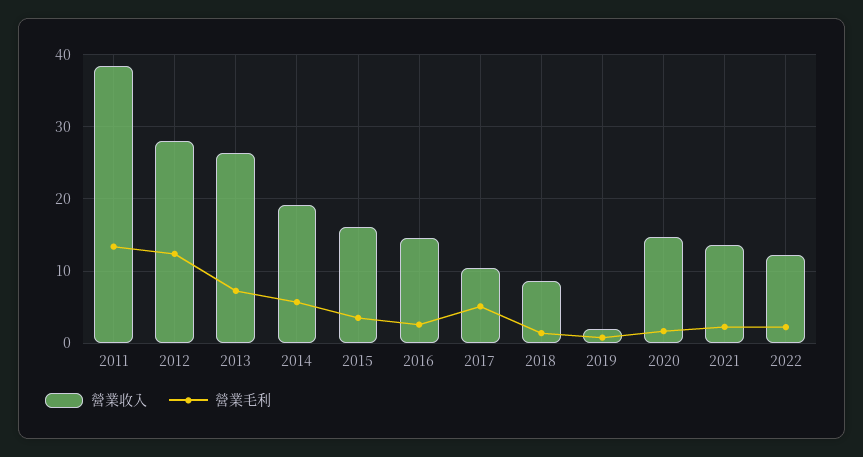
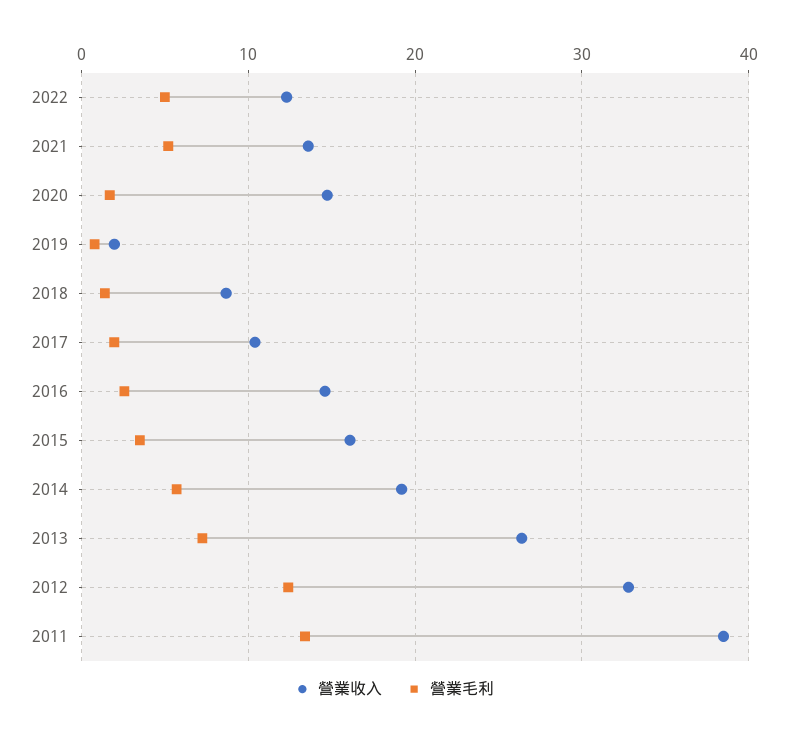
營業收入, 2012: 28 -> 33
營業毛利, 2017: 5 -> 2
營業毛利, 2021: 2 -> 5
營業毛利, 2022: 2 -> 5

